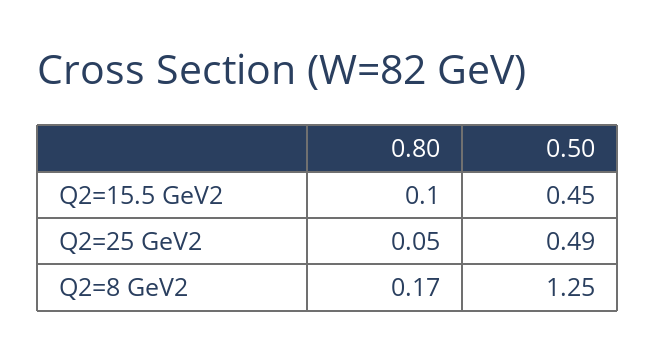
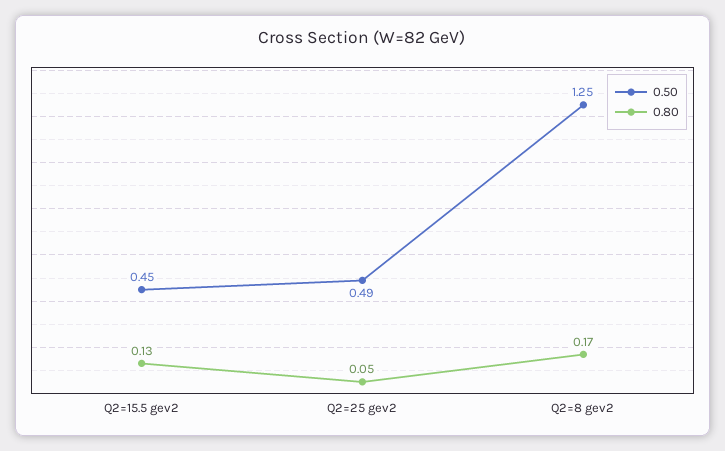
0.80, Q2=15.5 GeV2: 0.1 -> 0.13

